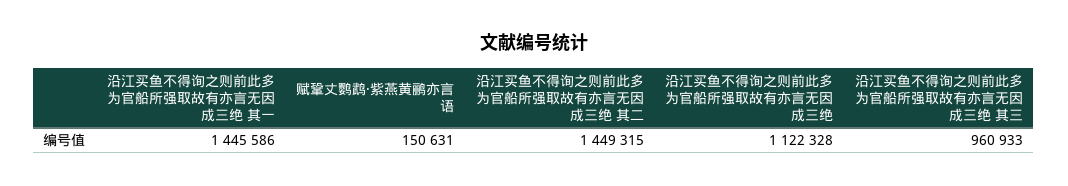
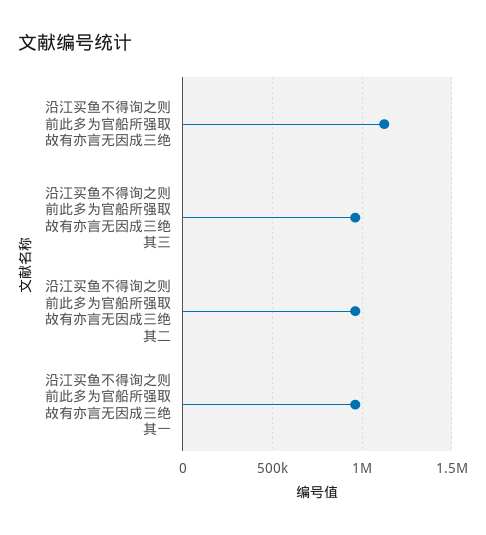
沿江买鱼不得询之则前此多为官船所强取故有亦言无因成三绝 其一: 1445586 -> 950000
赋鞏丈鹦鹉·紫燕黄鹂亦言语: 150631 -> none
沿江买鱼不得询之则前此多为官船所强取故有亦言无因成三绝 其二: 1449315 -> 950000

